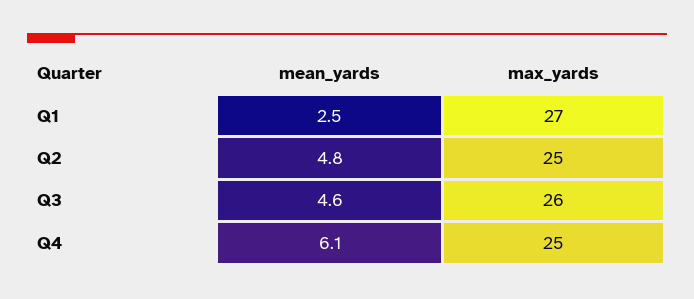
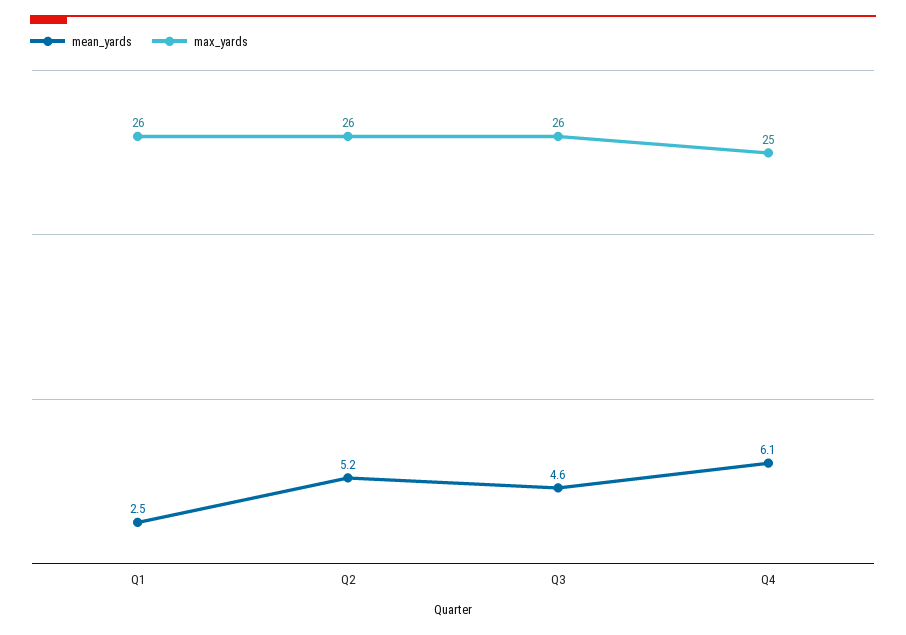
max_yards, Q1: 27 -> 26
mean_yards, Q2: 4.8 -> 5.2
max_yards, Q2: 25 -> 26

